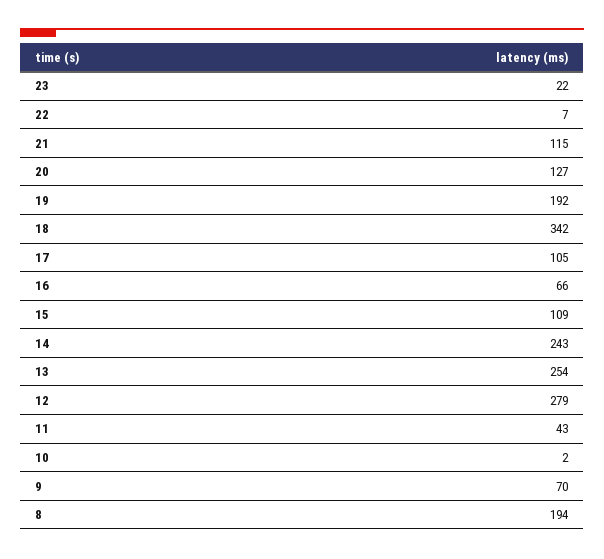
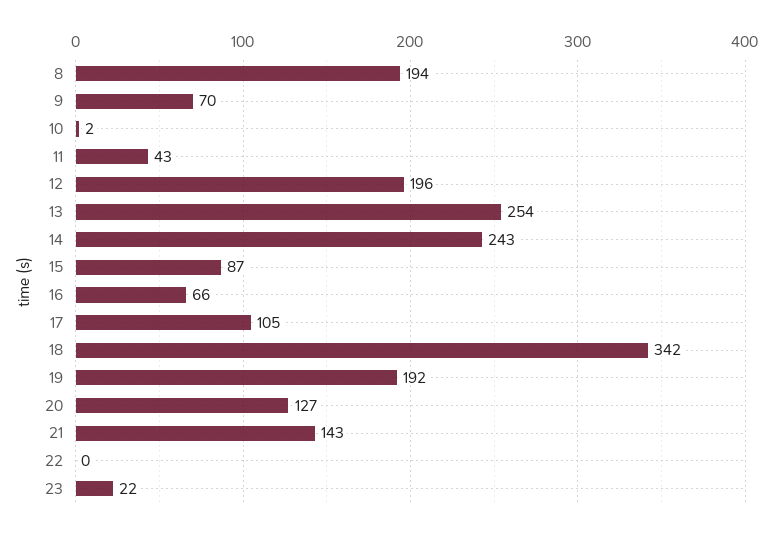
22: 7 -> 0
21: 115 -> 143
15: 109 -> 87
12: 279 -> 196

